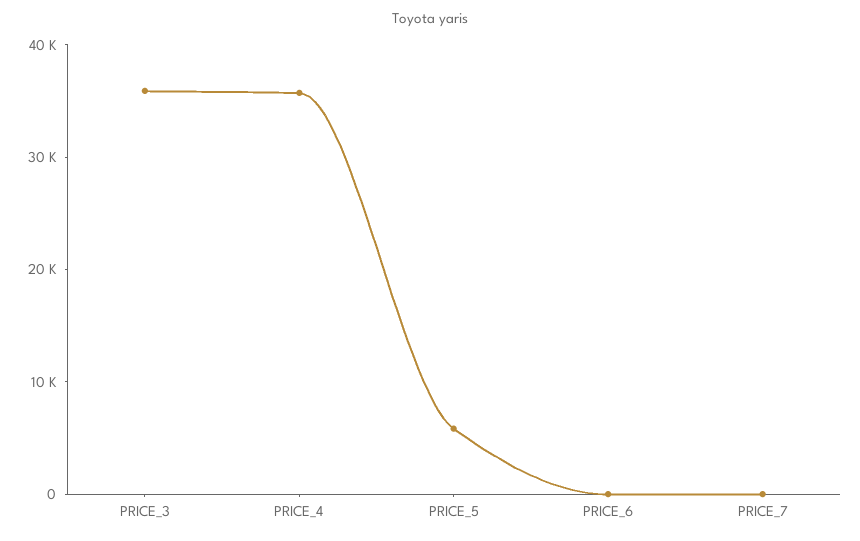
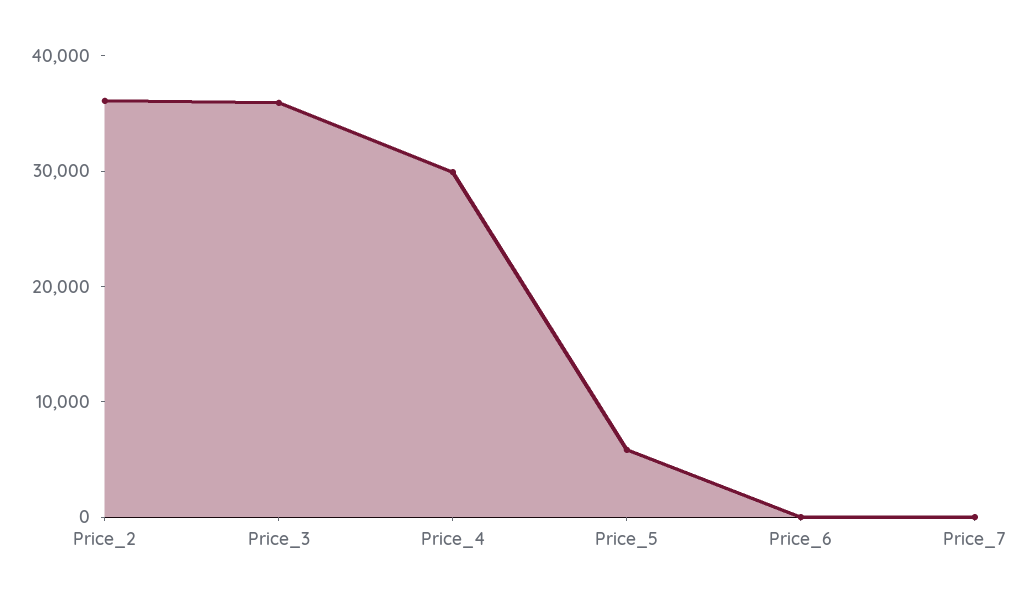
PRICE_4: 36000 -> 30000
Price_2: none -> 36000

